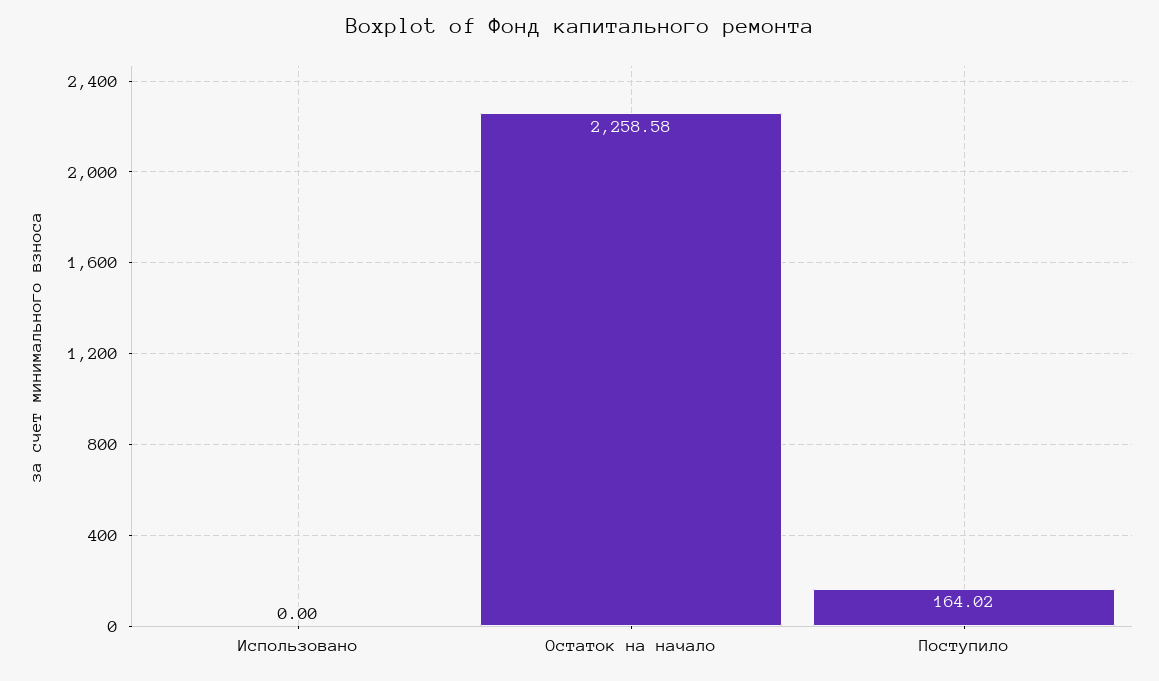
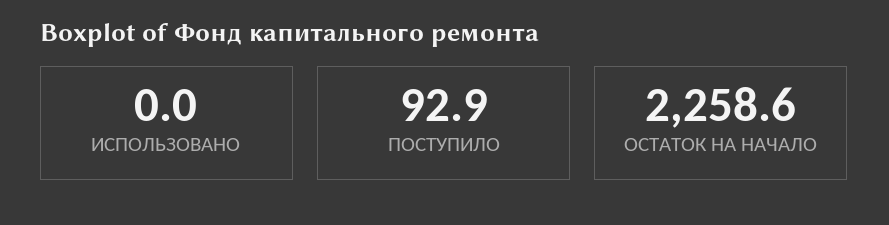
Поступило: 164.02 -> 92.9

